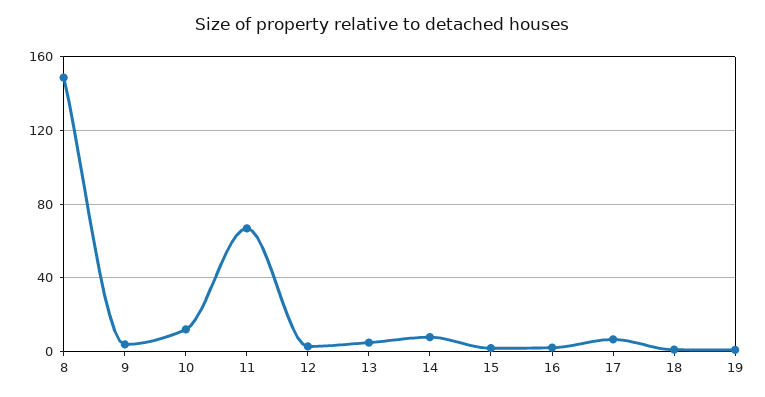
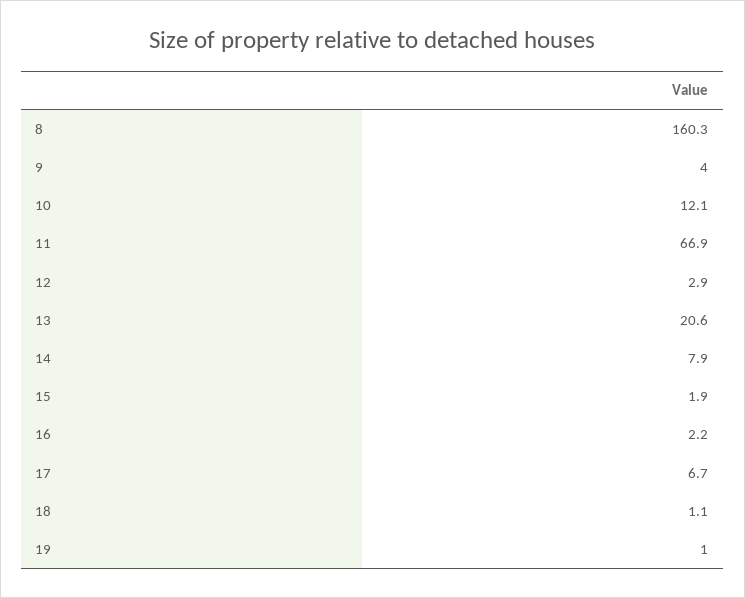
8: 150 -> 160.3
13: 5 -> 20.6

